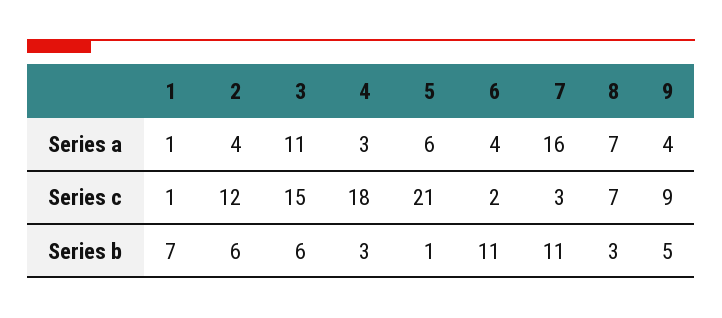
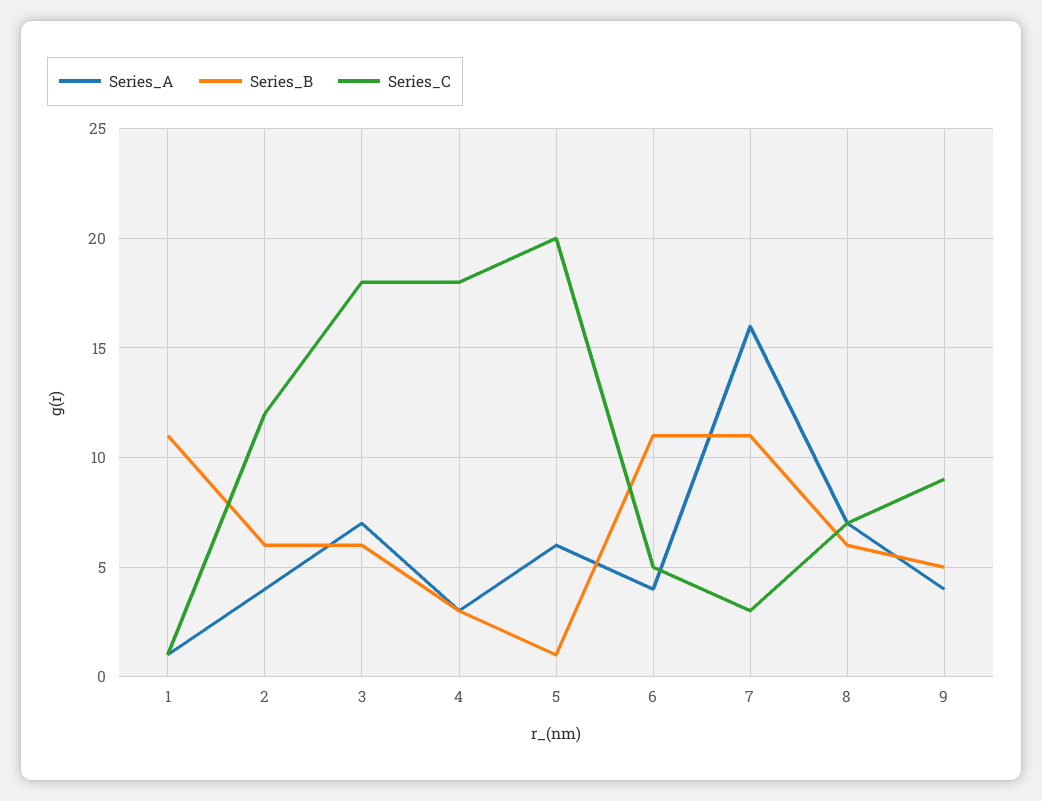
Series a, 3: 11 -> 7
Series c, 3: 15 -> 18
Series c, 5: 21 -> 20
Series c, 6: 2 -> 5
Series b, 1: 7 -> 11
Series b, 8: 3 -> 6

